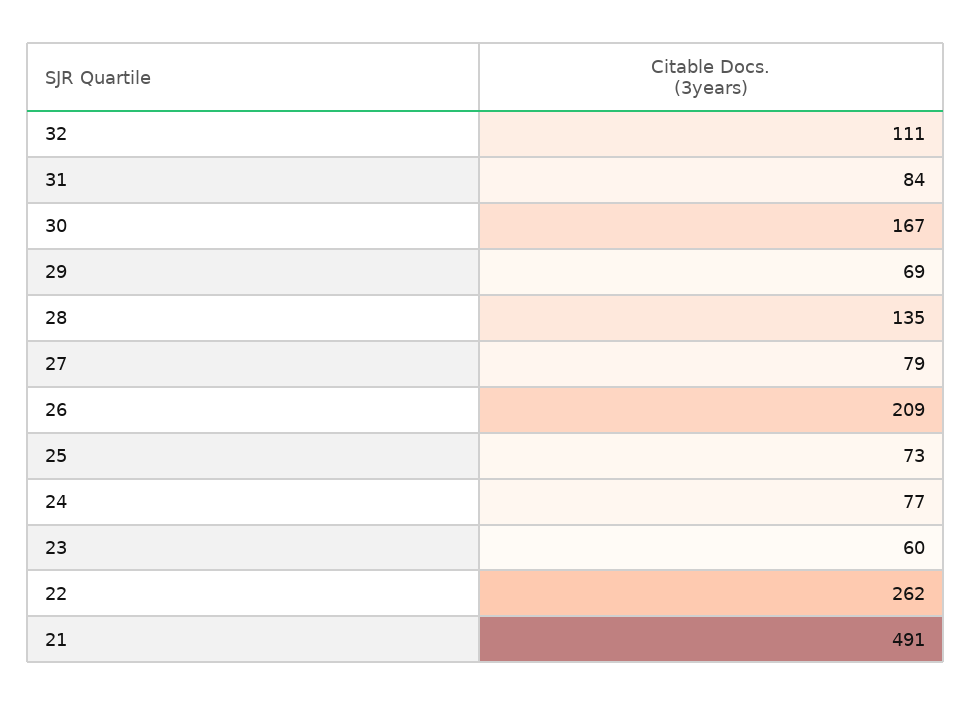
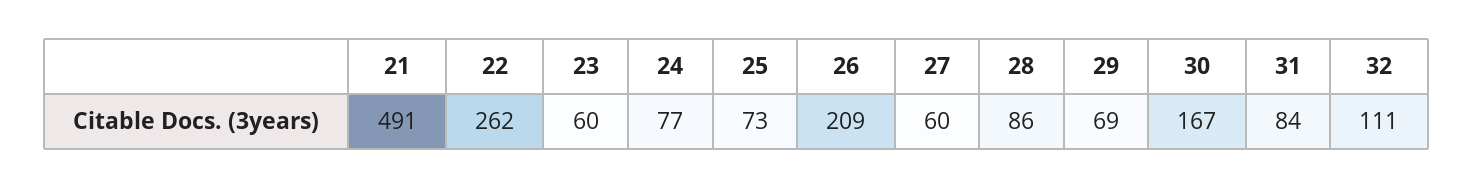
28: 135 -> 86
27: 79 -> 60

